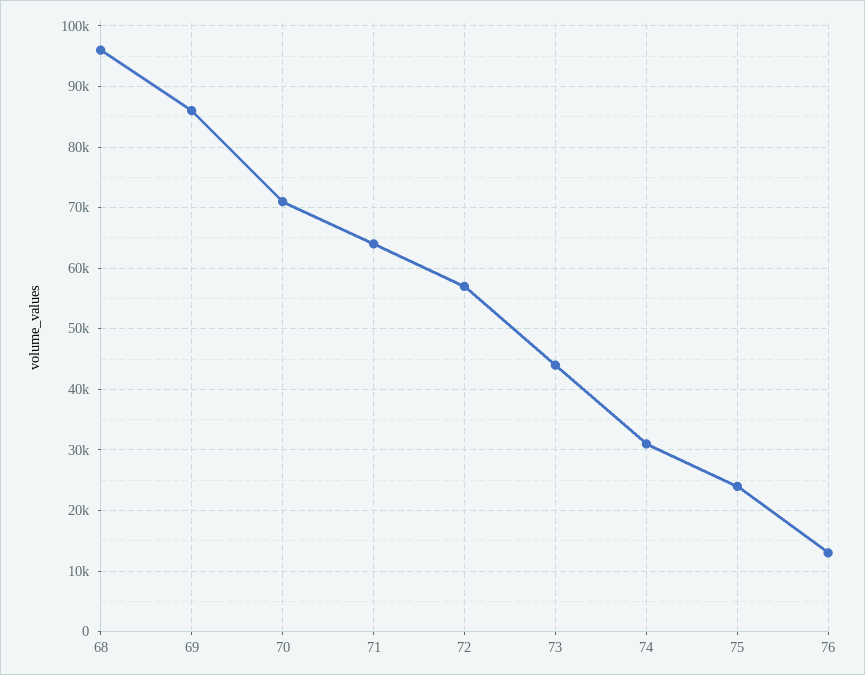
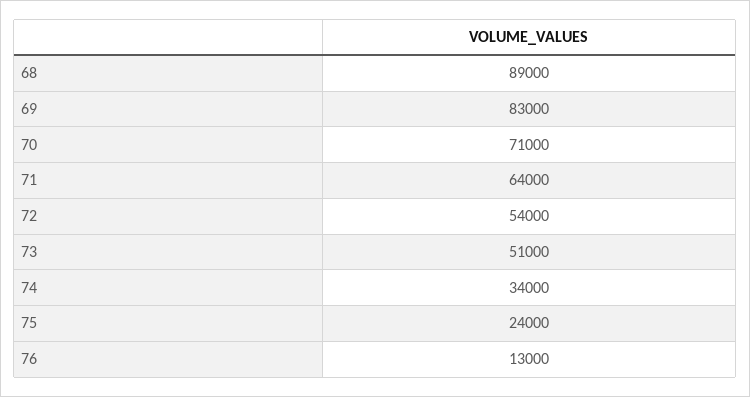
68: 96000 -> 89000
69: 86000 -> 83000
72: 57000 -> 54000
73: 44000 -> 51000
74: 31000 -> 34000

